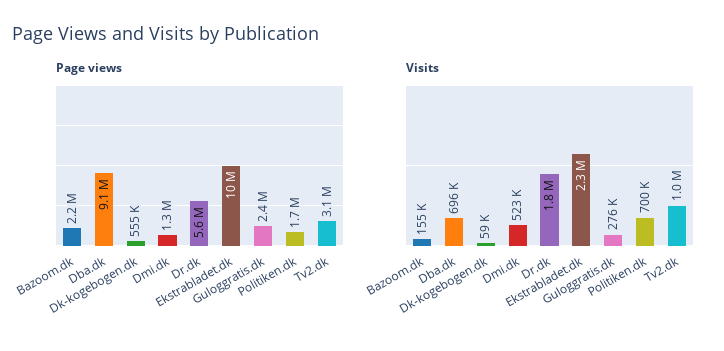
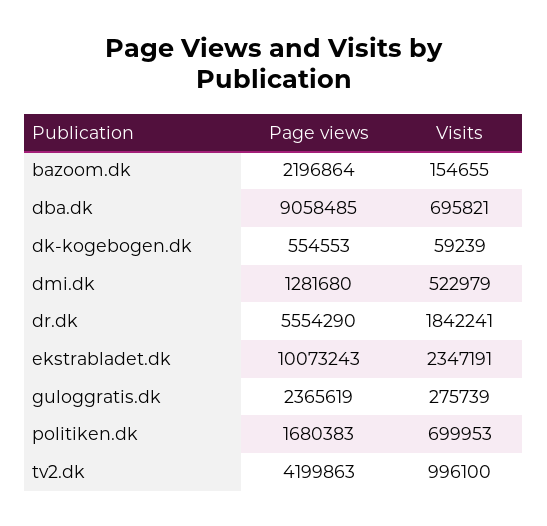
Page views, Tv2.dk: 3100000 -> 4199863

